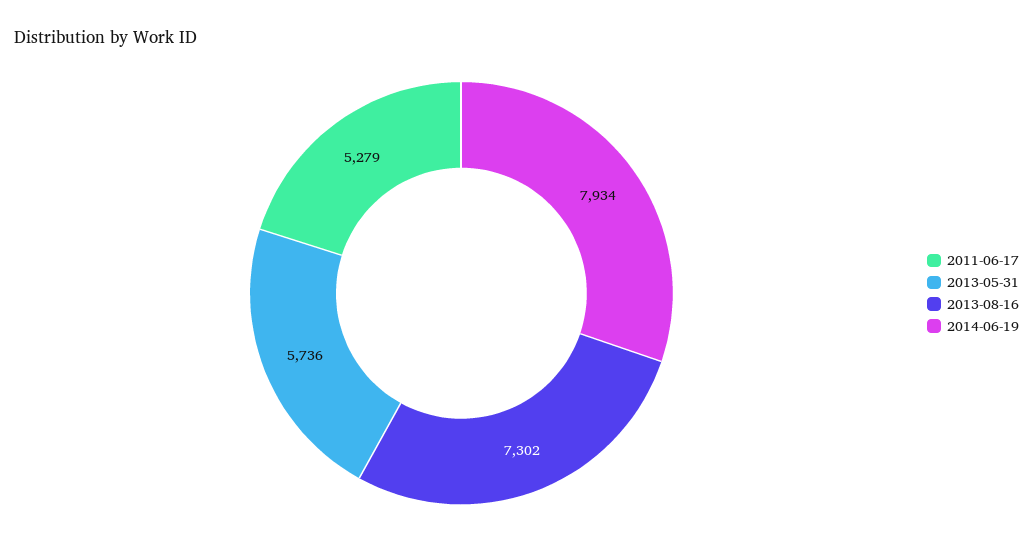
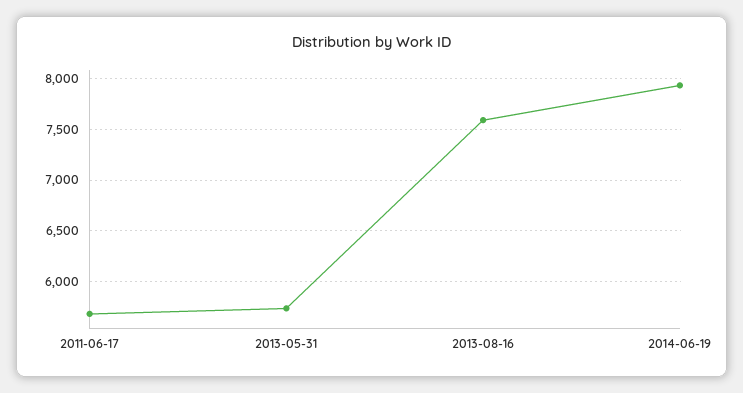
2011-06-17: 5279 -> 5700
2013-08-16: 7302 -> 7600

